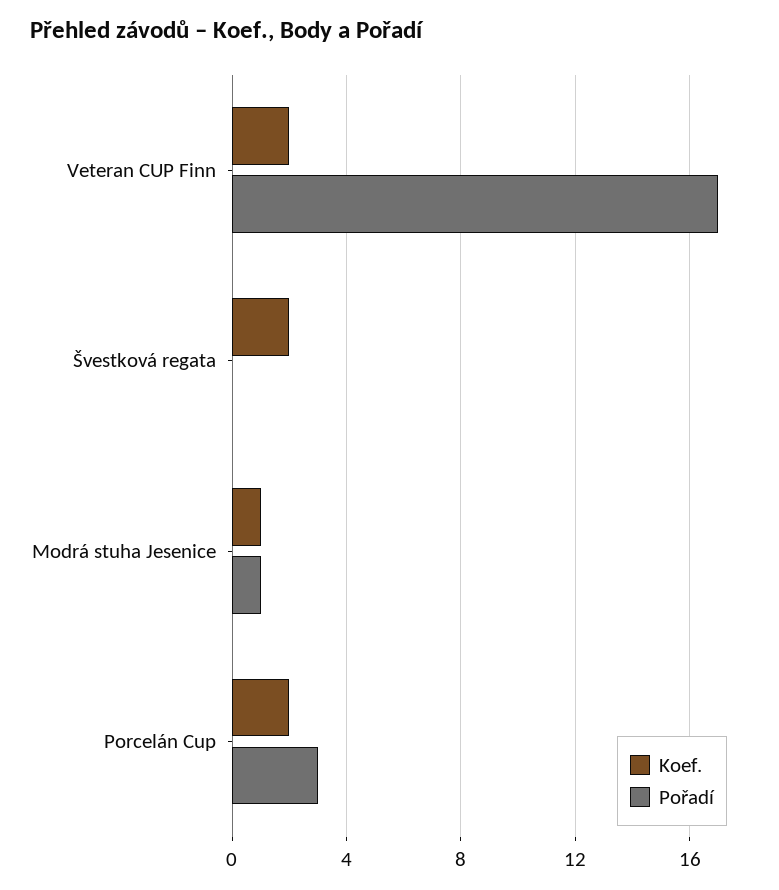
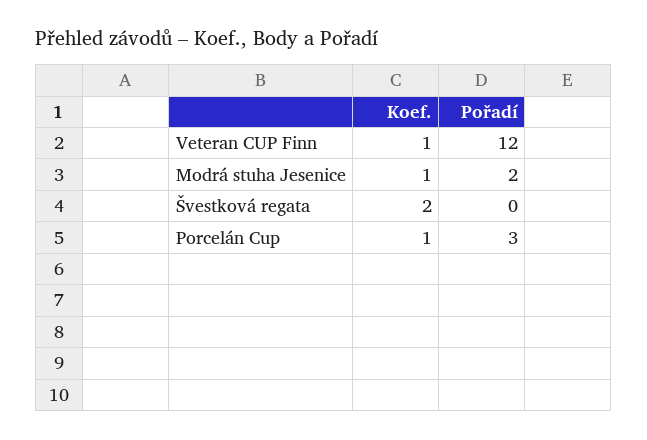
Koef., Veteran CUP Finn: 2 -> 1
Pořadí, Veteran CUP Finn: 17 -> 12
Pořadí, Modrá stuha Jesenice: 1 -> 2
Koef., Porcelán Cup: 2 -> 1

